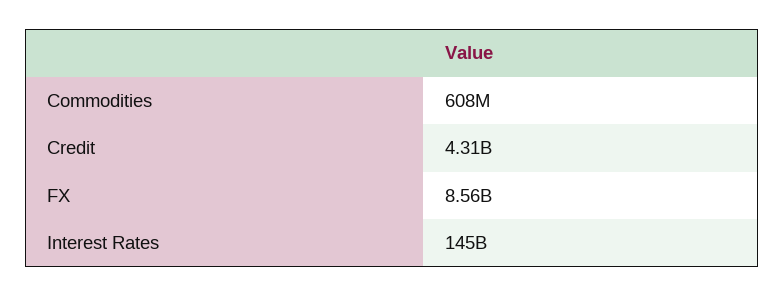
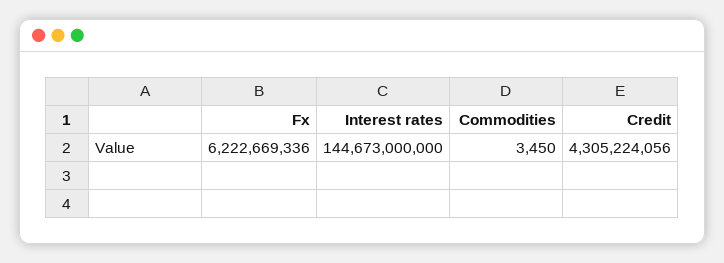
Commodities: 608000000 -> 3450
FX: 8560000000 -> 6222669336

